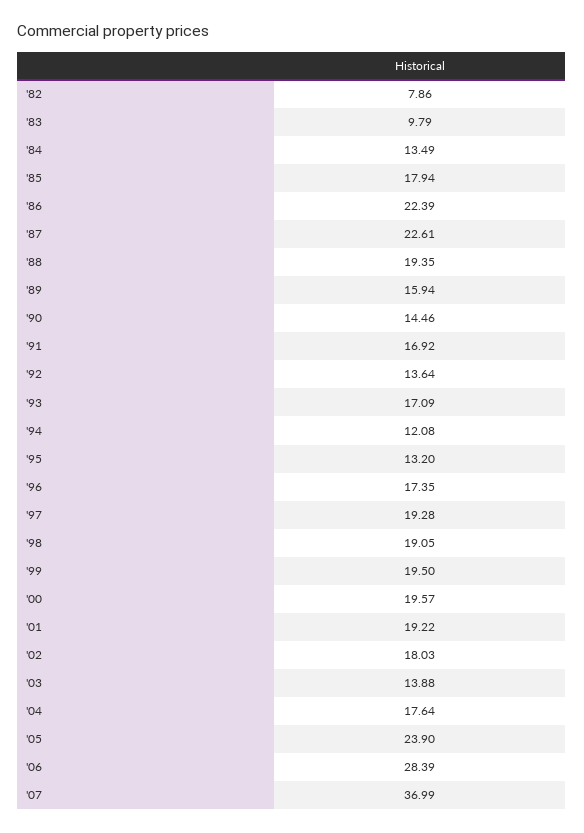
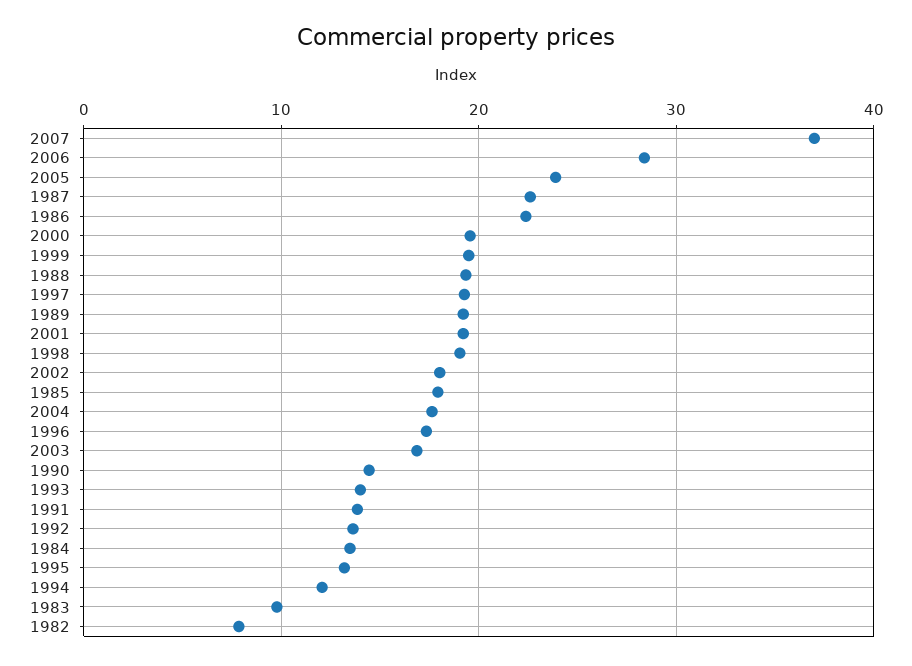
'89: 15.94 -> 19
'91: 16.92 -> 14
'93: 17.09 -> 14
'03: 13.88 -> 17

